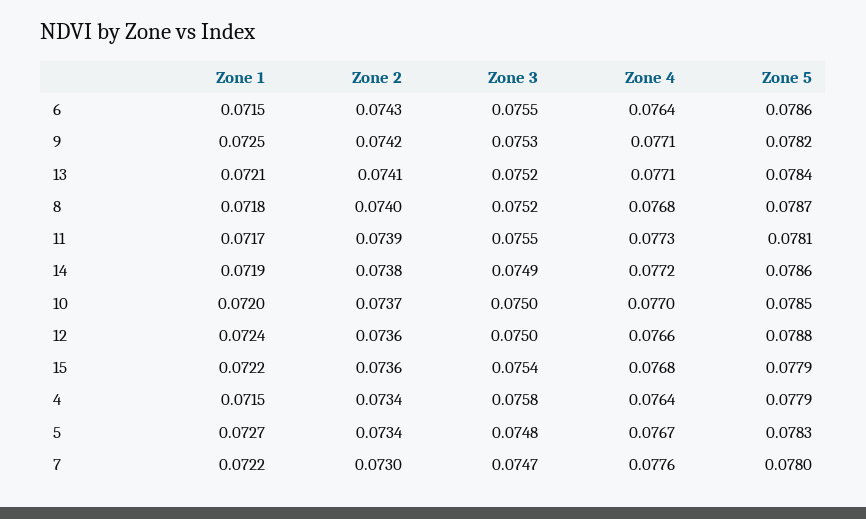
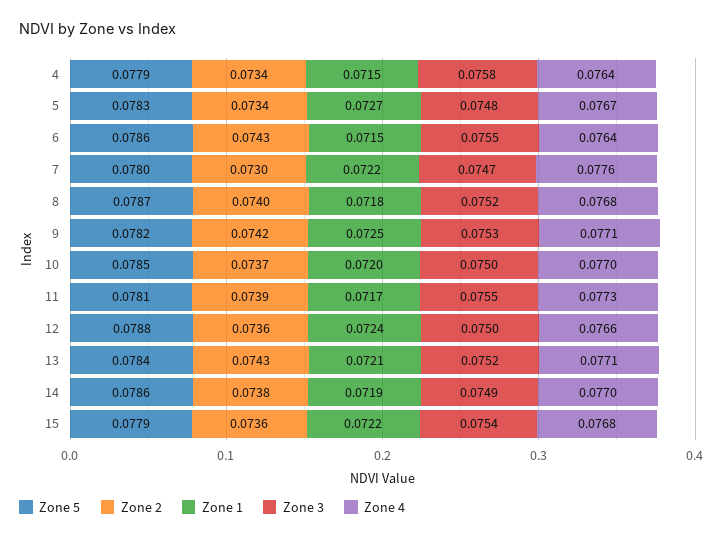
Zone 2, 13: 0.0741 -> 0.0743
Zone 4, 14: 0.0772 -> 0.077

